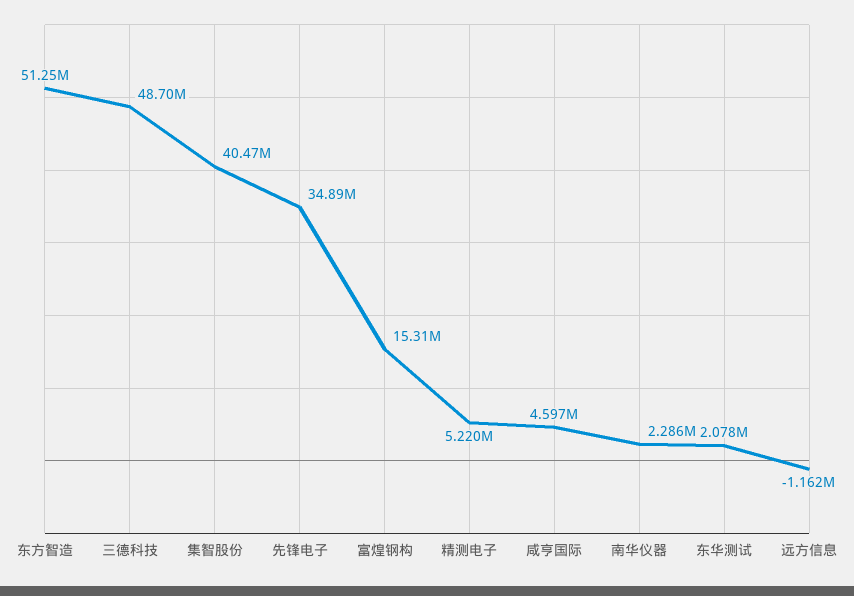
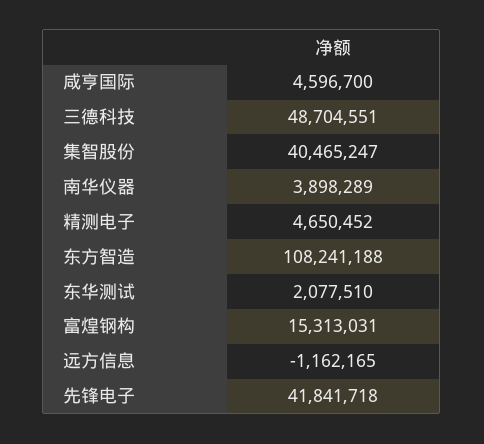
东方智造: 51250000 -> 108241188
先锋电子: 34890000 -> 41841718
精测电子: 5220000 -> 4650452
南华仪器: 2286000 -> 3898289

